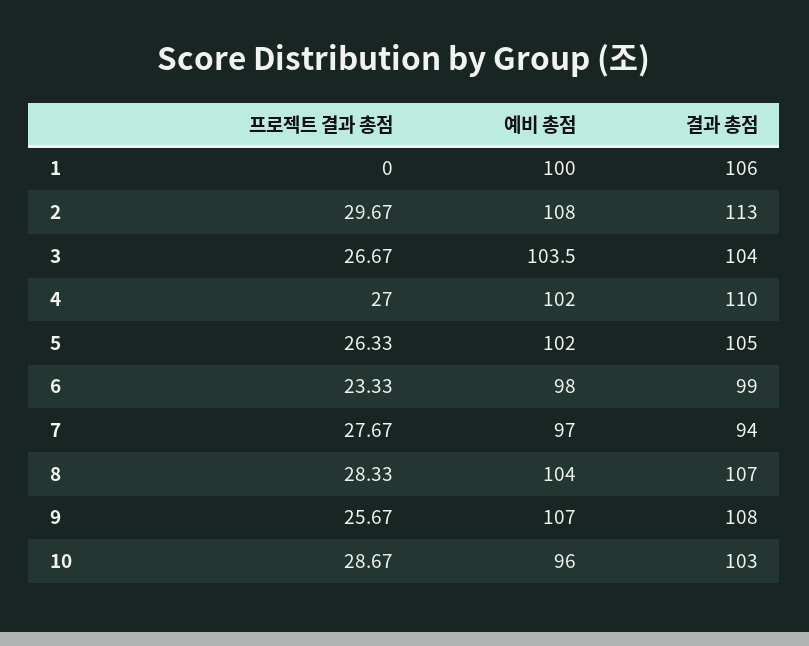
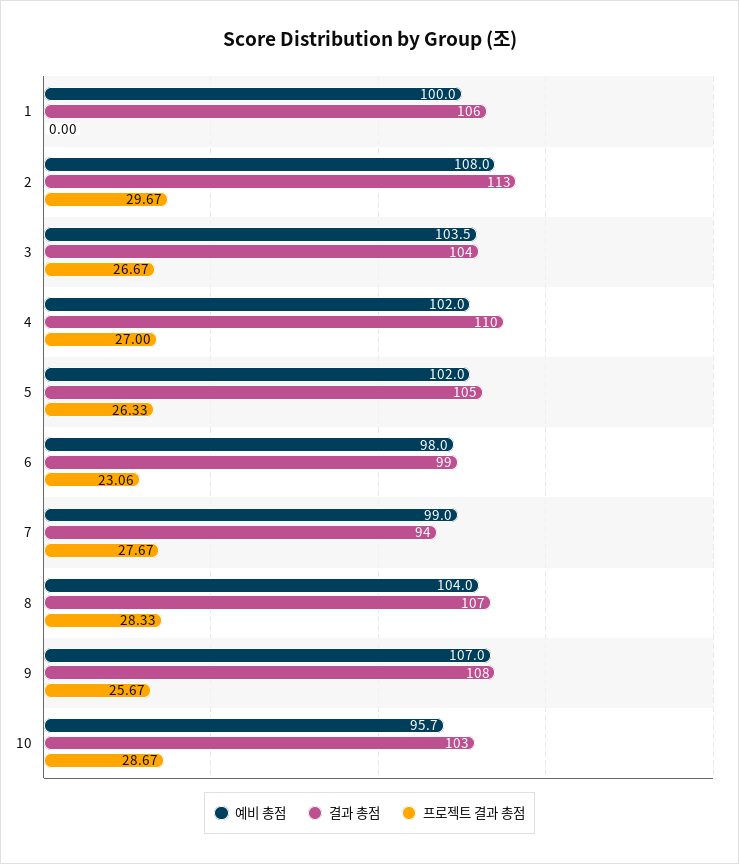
프로젝트 결과 총점, 6: 23.33 -> 23.06
예비 총점, 7: 97 -> 99
예비 총점, 10: 96 -> 95.7

